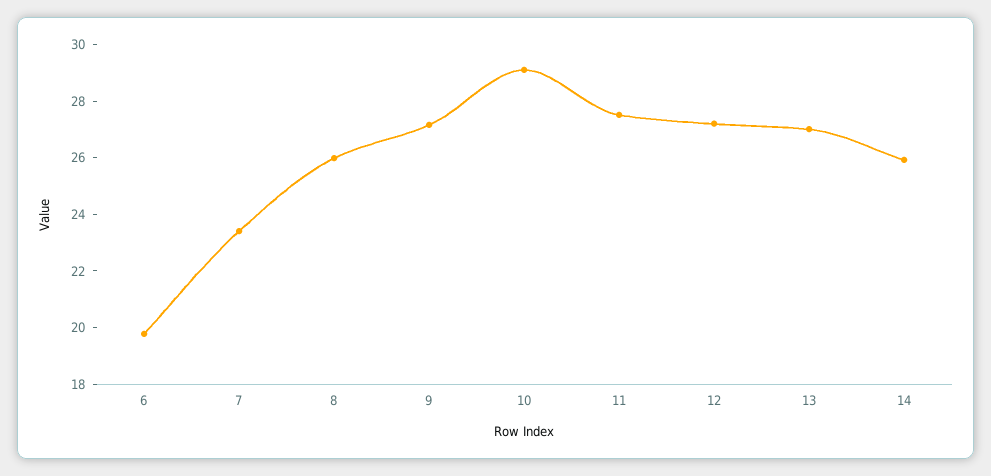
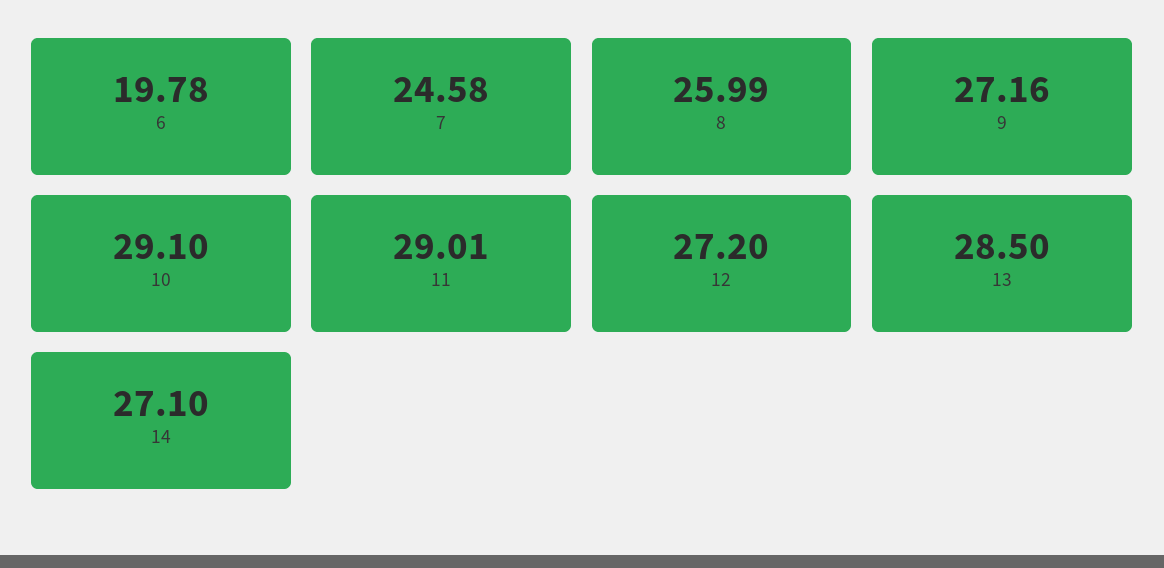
7: 23.5 -> 24.58
11: 27.5 -> 29.01
13: 27 -> 28.5
14: 26 -> 27.1

